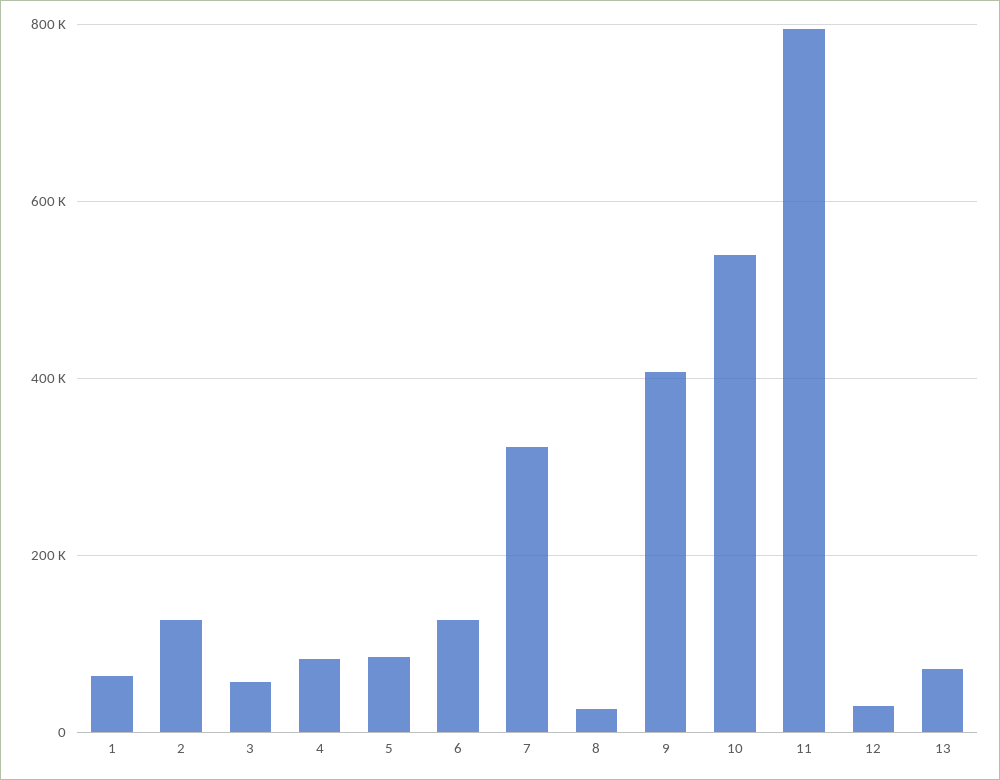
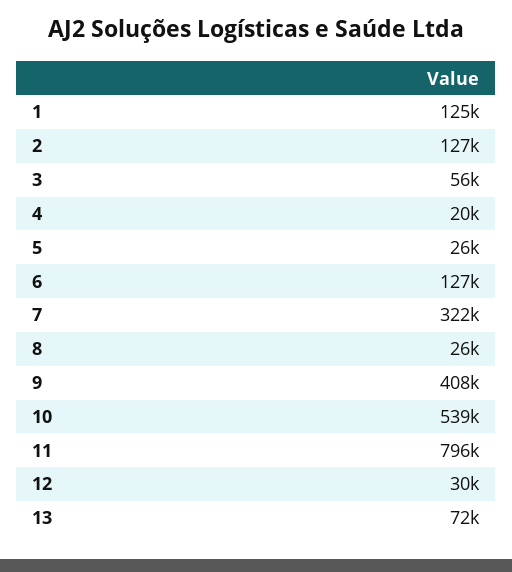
1: 60000 -> 125000
4: 80000 -> 20000
5: 80000 -> 26000

